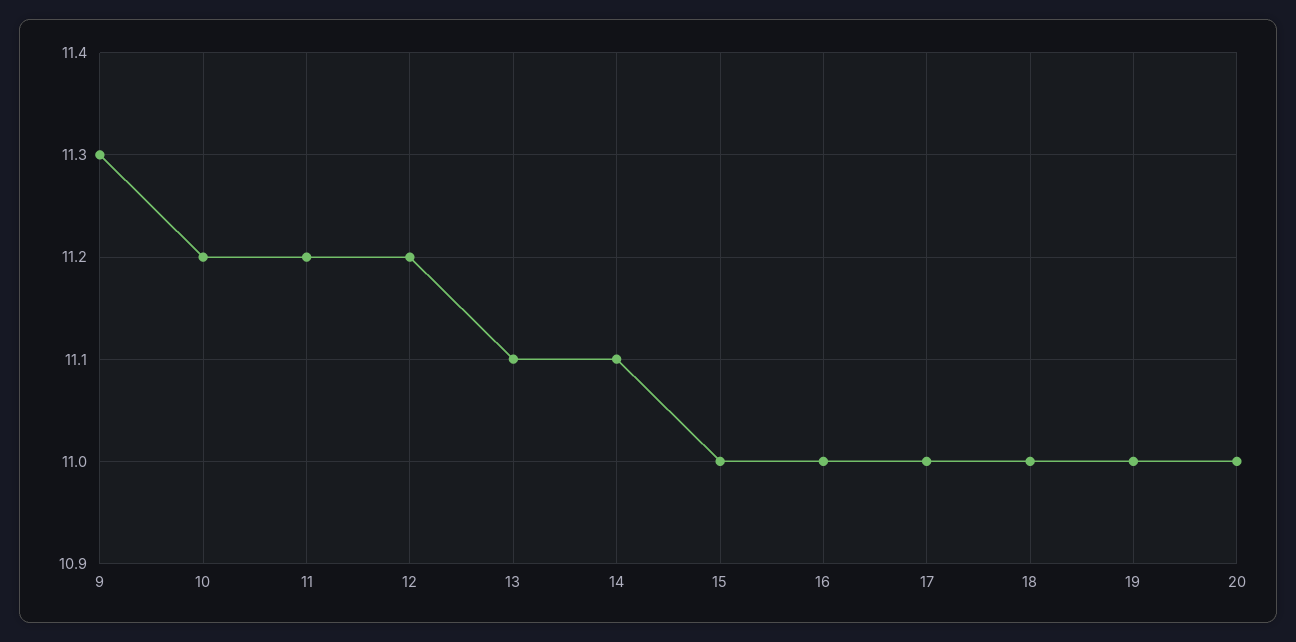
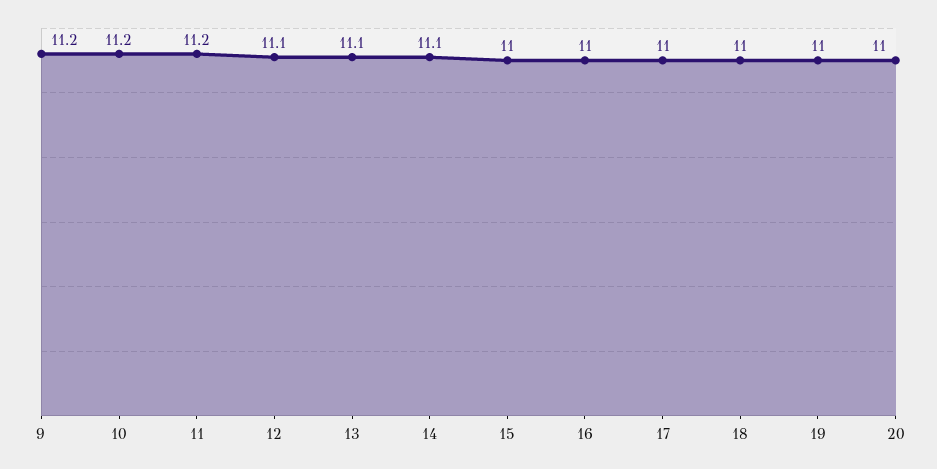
9: 11.3 -> 11.2
12: 11.2 -> 11.1

